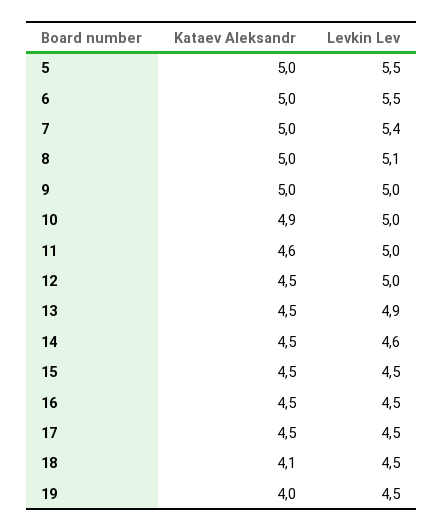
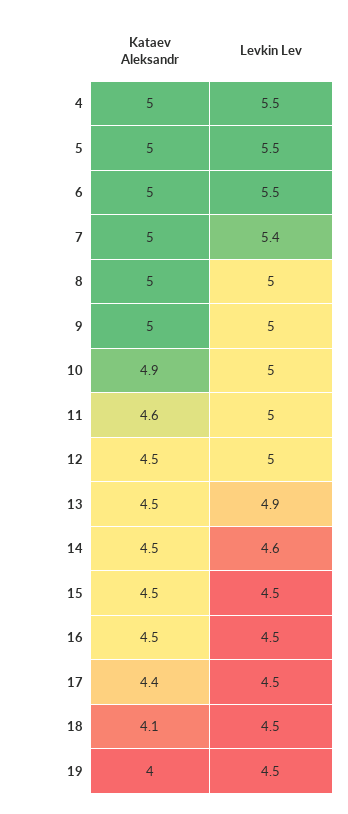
Levkin Lev, 8: 5.1 -> 5
Kataev Aleksandr, 17: 4.5 -> 4.4
Kataev Aleksandr, 4: none -> 5
Levkin Lev, 4: none -> 5.5

